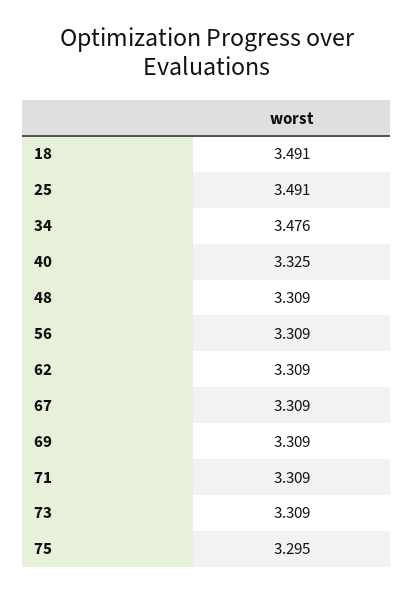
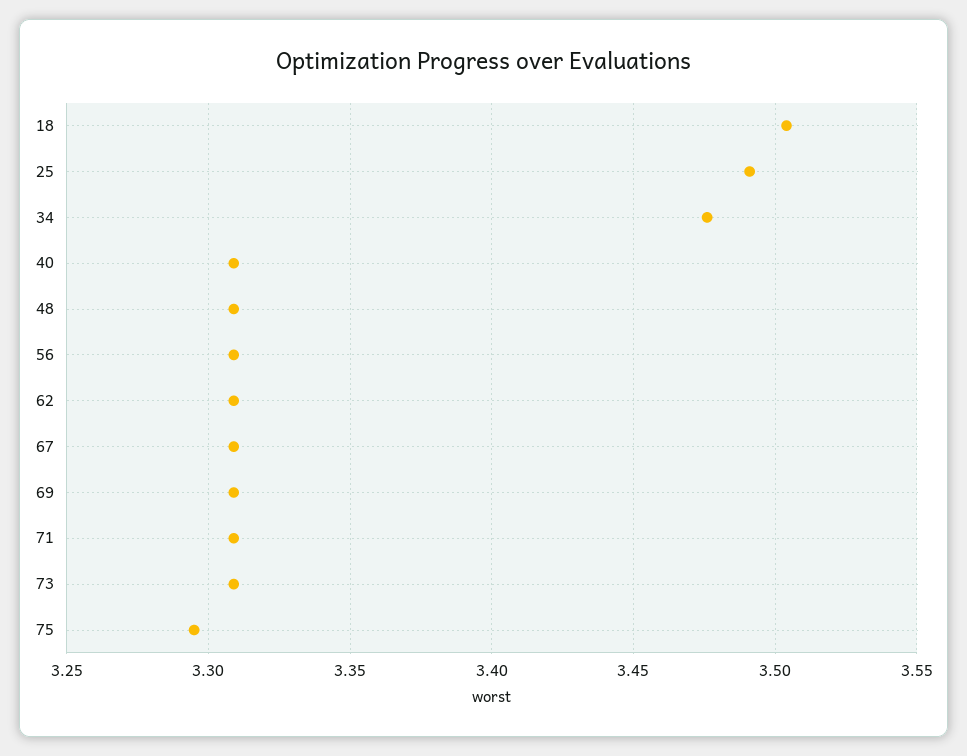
18: 3.491 -> 3.505
40: 3.325 -> 3.31

